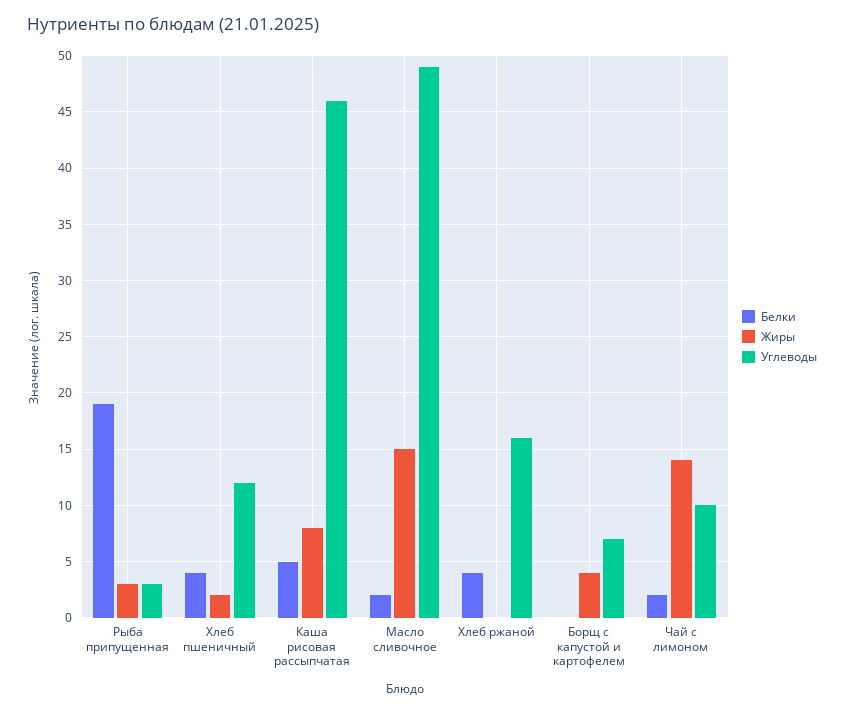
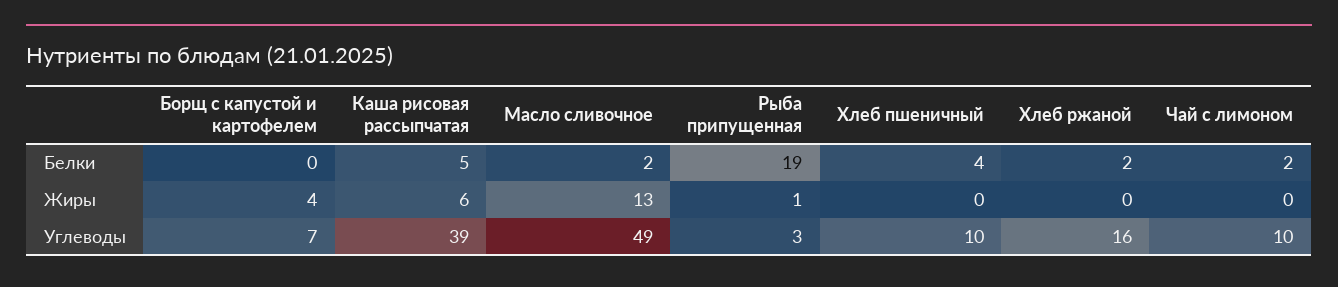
Жиры, Рыба припущенная: 3 -> 1
Жиры, Хлеб пшеничный: 2 -> 0
Углеводы, Хлеб пшеничный: 12 -> 10
Жиры, Каша рисовая рассыпчатая: 8 -> 6
Углеводы, Каша рисовая рассыпчатая: 46 -> 39
Жиры, Масло сливочное: 15 -> 13
Белки, Хлеб ржаной: 4 -> 2
Жиры, Чай с лимоном: 14 -> 0

